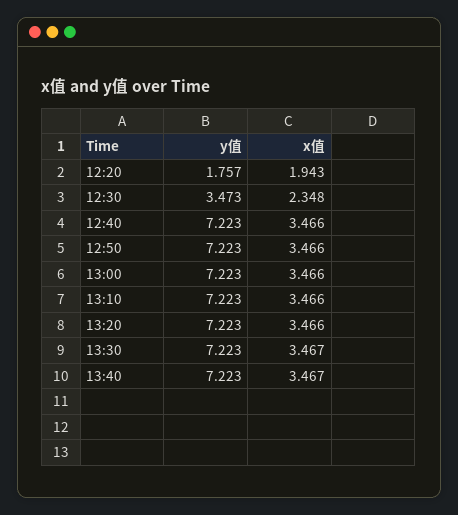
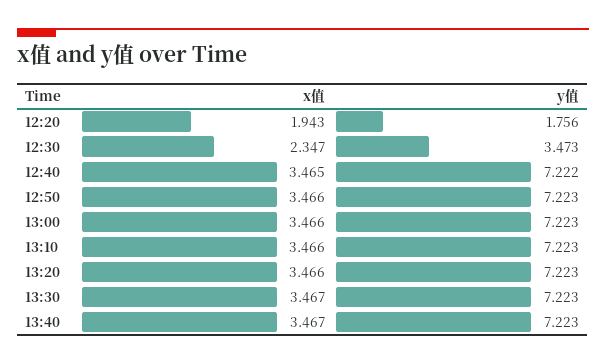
y值, 12:20: 1.757 -> 1.756
x值, 12:30: 2.348 -> 2.347
y值, 12:40: 7.223 -> 7.222
x值, 12:40: 3.466 -> 3.465

